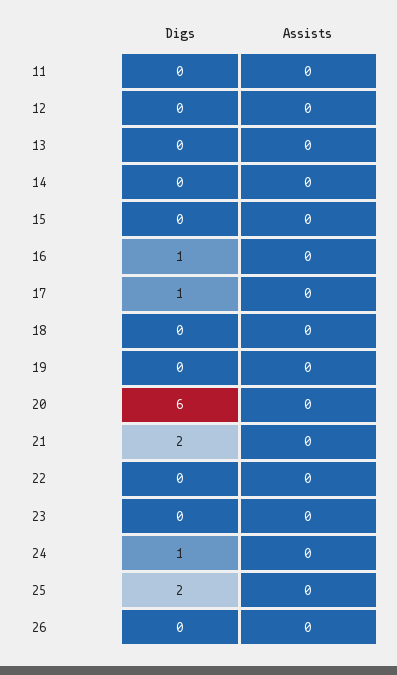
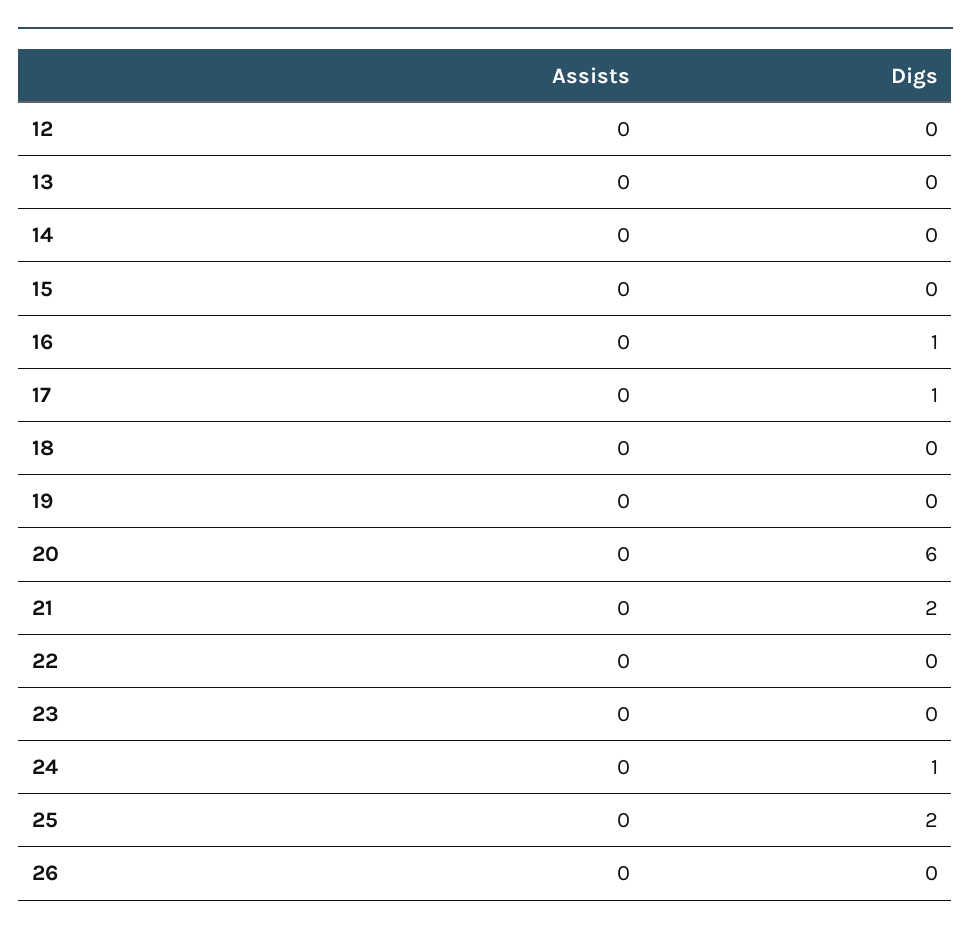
Digs, 11: 0 -> none
Assists, 11: 0 -> none

